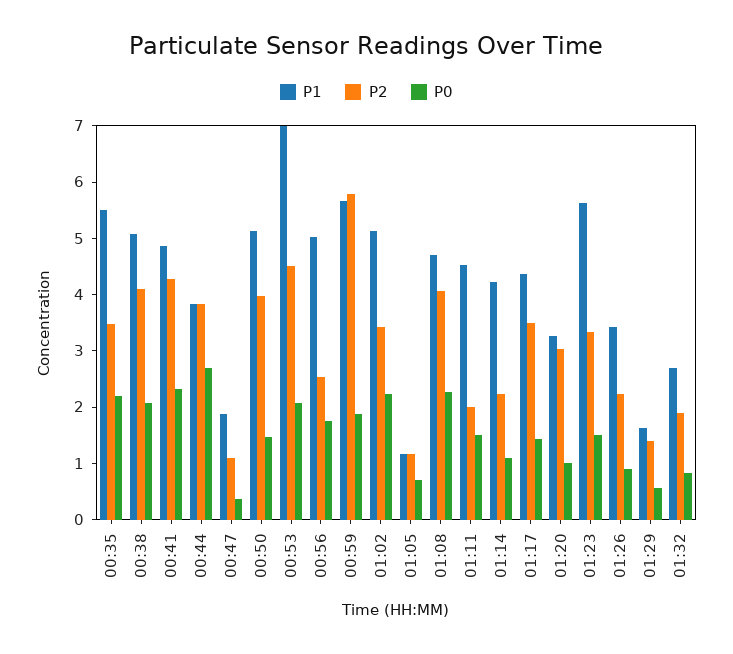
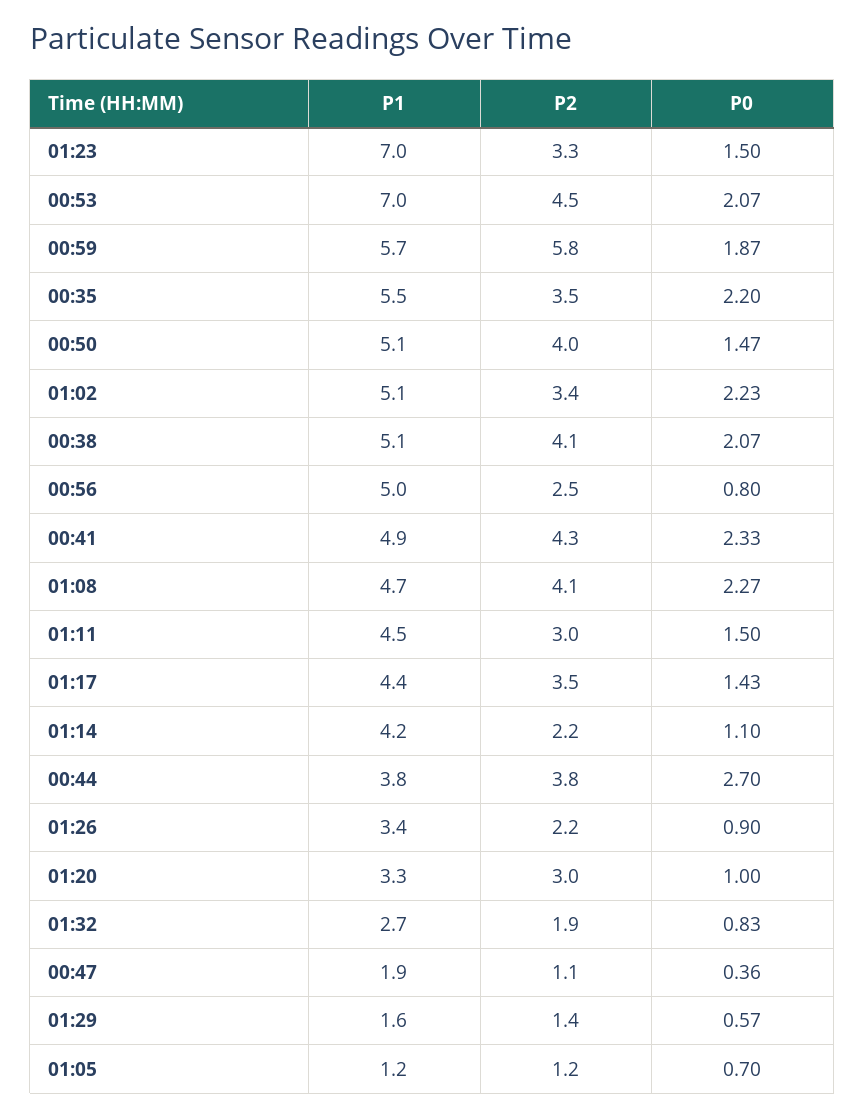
P0, 00:56: 1.8 -> 0.8
P2, 01:11: 2 -> 3
P1, 01:23: 5.6 -> 7

